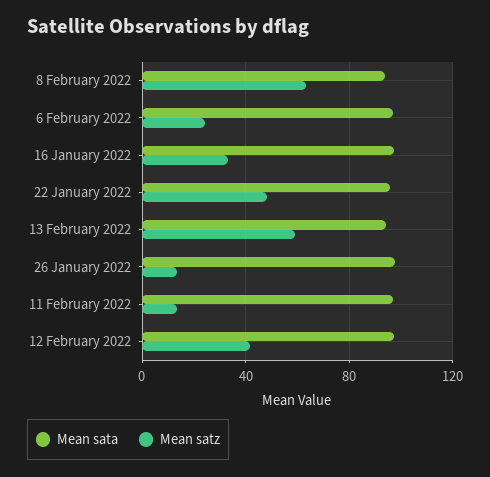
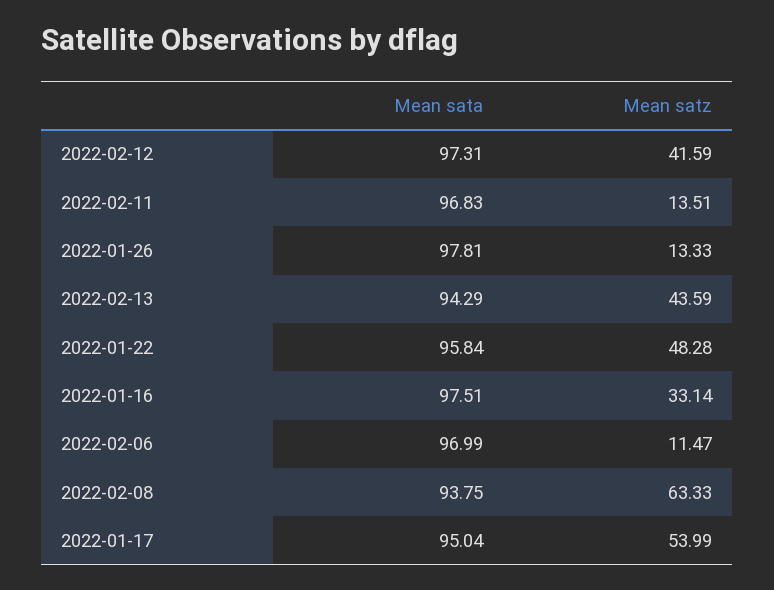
Mean satz, 6 February 2022: 25 -> 11.47
Mean satz, 13 February 2022: 60 -> 43.59
Mean sata, 2022-01-17: none -> 95.04
Mean satz, 2022-01-17: none -> 53.99

